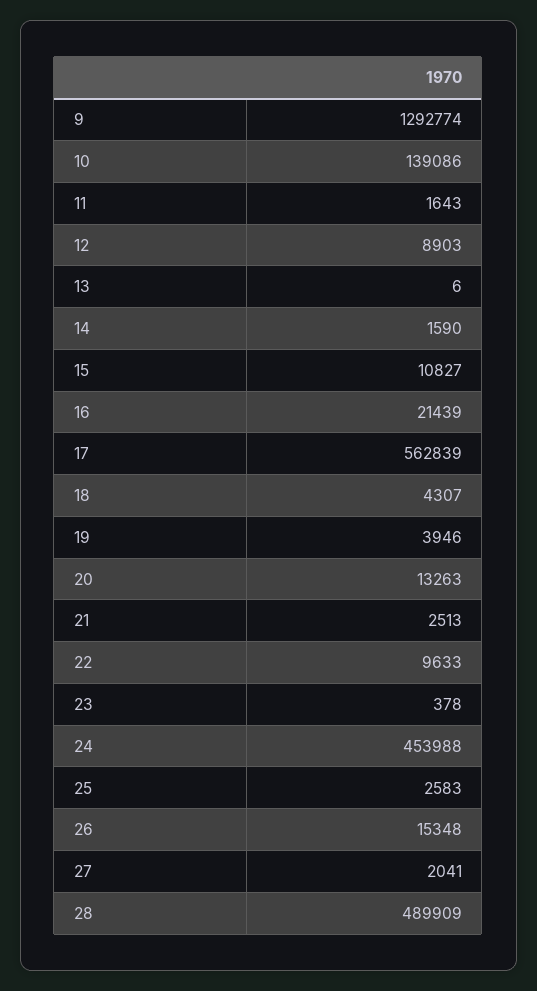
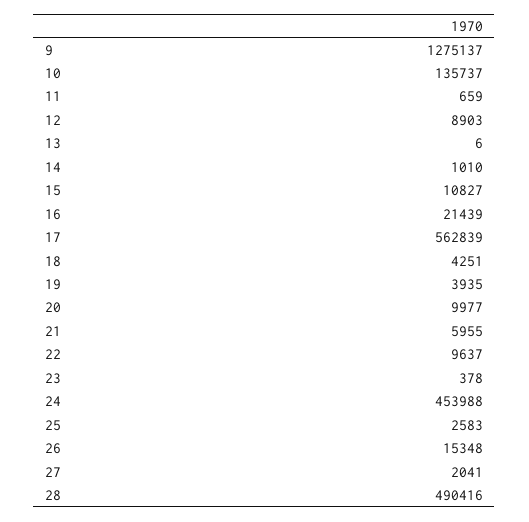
9: 1292774 -> 1275137
10: 139086 -> 135737
11: 1643 -> 659
14: 1590 -> 1010
18: 4307 -> 4251
19: 3946 -> 3935
20: 13263 -> 9977
21: 2513 -> 5955
22: 9633 -> 9637
28: 489909 -> 490416

